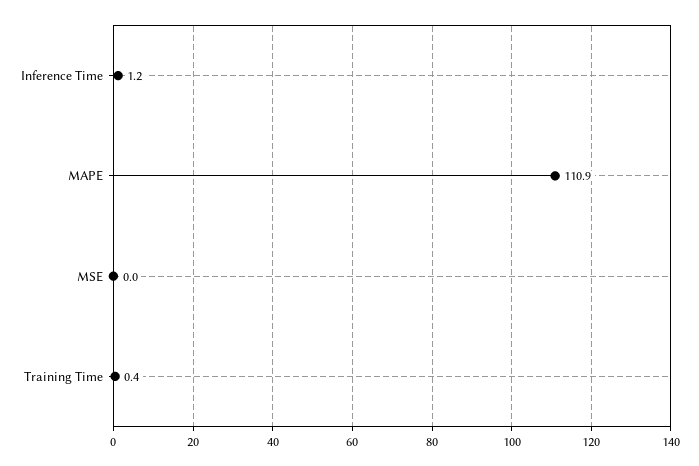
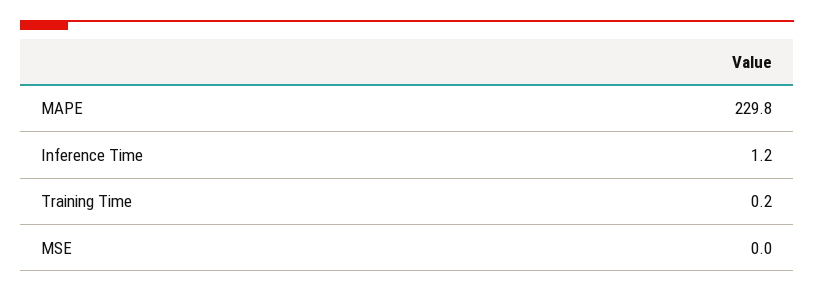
MAPE: 110.9 -> 229.8
Training Time: 0.4 -> 0.2

